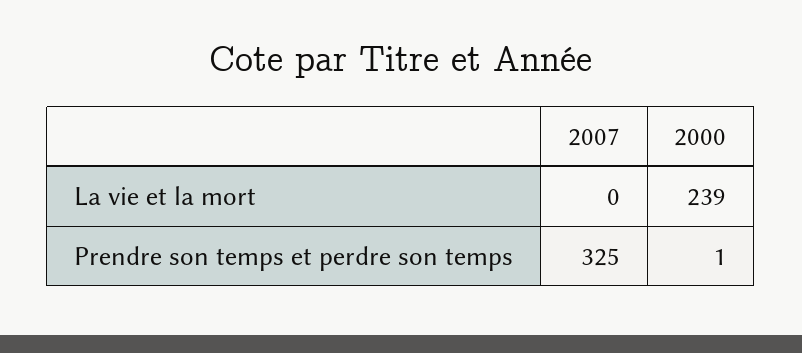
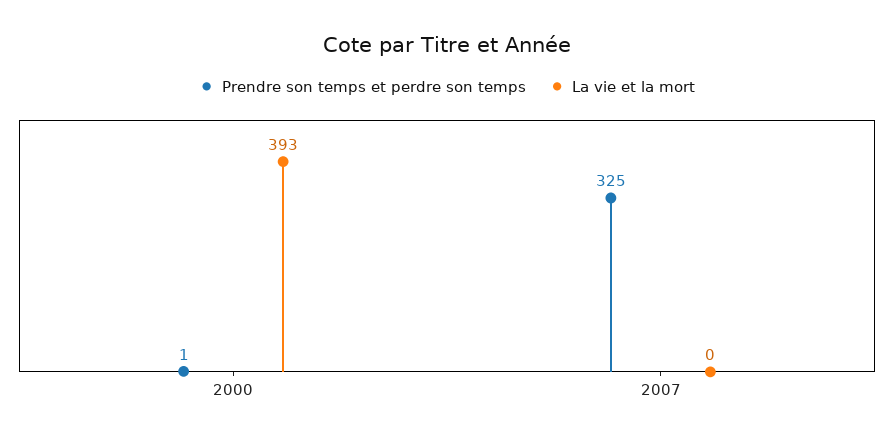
La vie et la mort, 2000: 239 -> 393

